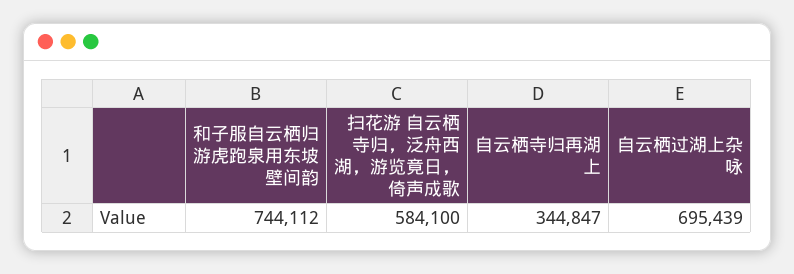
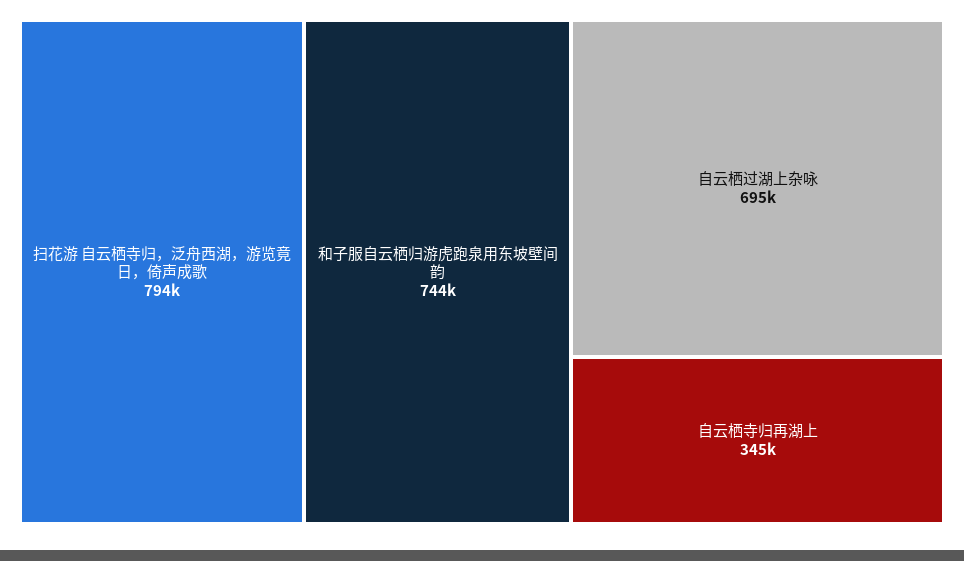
扫花游 自云栖寺归，泛舟西湖，游览竟日，倚声成歌: 584100 -> 794000

